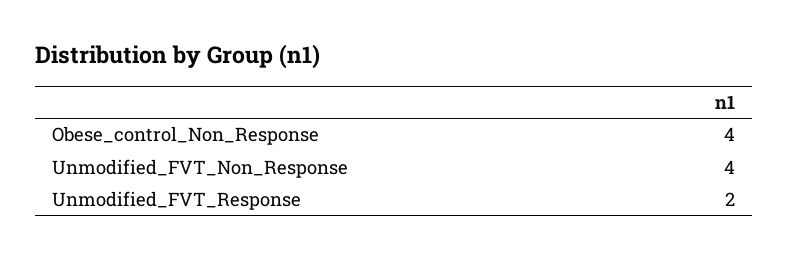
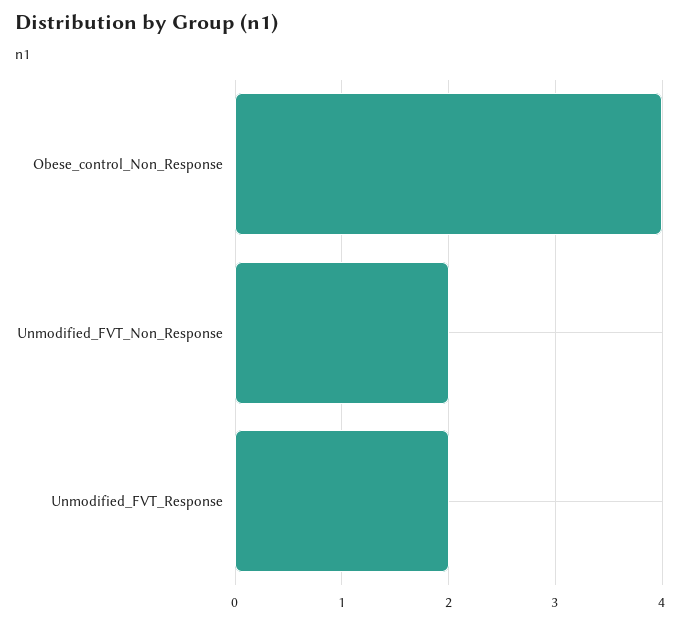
Unmodified_FVT_Non_Response: 4 -> 2

